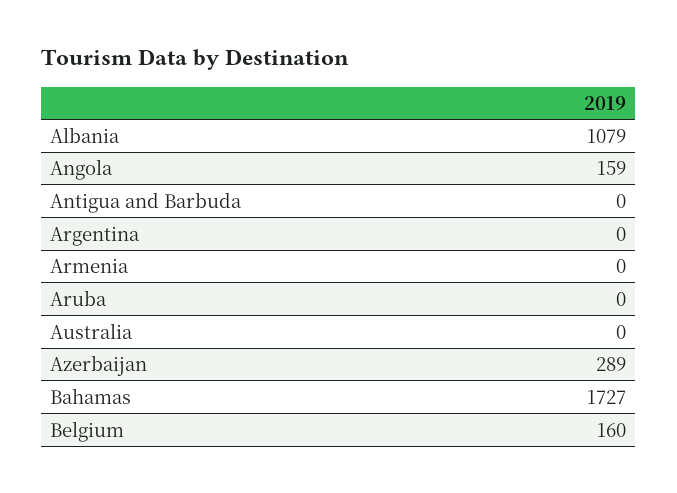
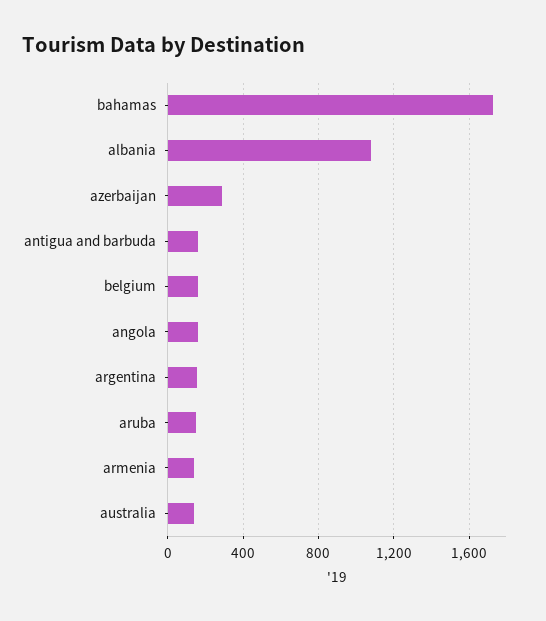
Antigua and Barbuda: 0 -> 150
Argentina: 0 -> 150
Armenia: 0 -> 150
Aruba: 0 -> 150
Australia: 0 -> 150

